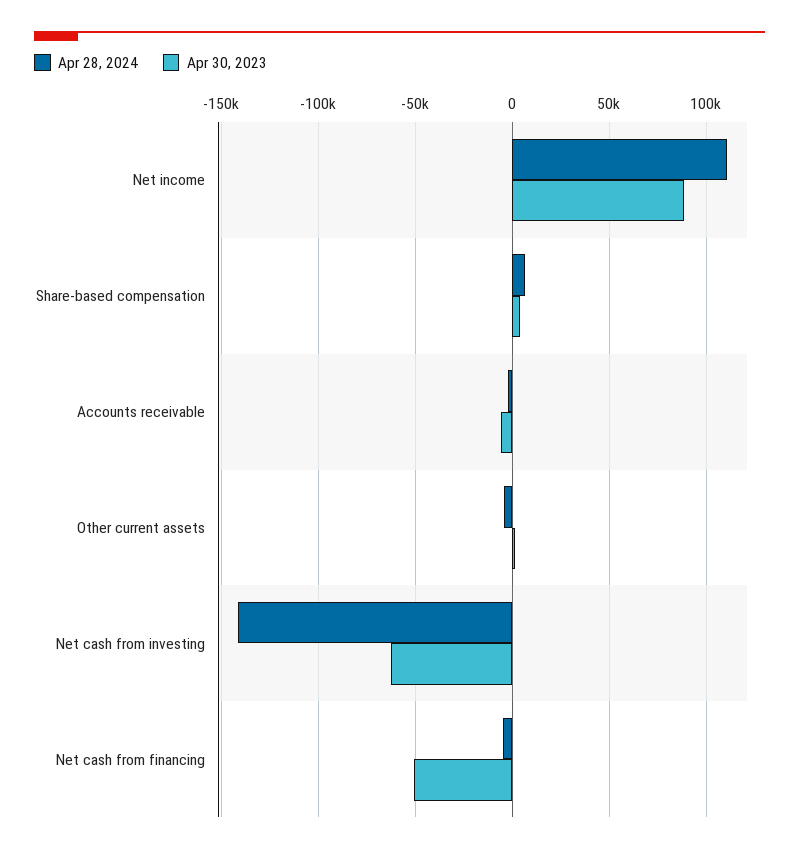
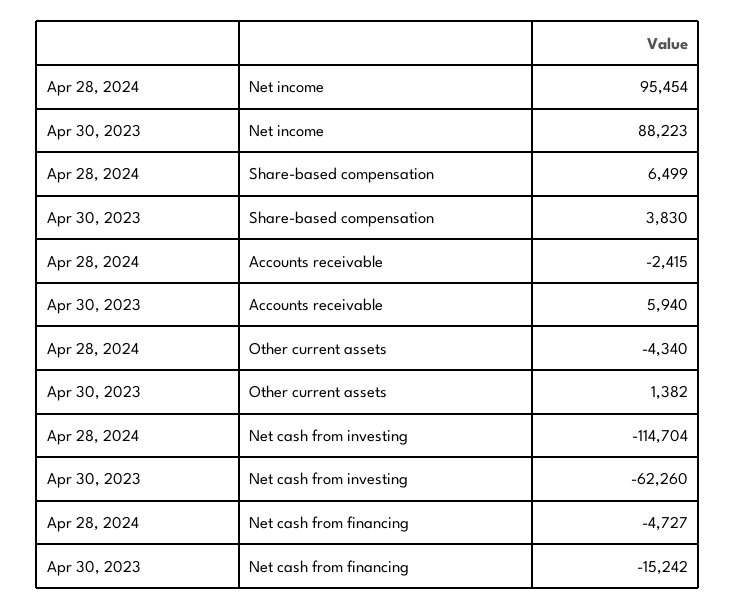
Apr 28, 2024, Net income: 110000 -> 95454
Apr 30, 2023, Accounts receivable: -5000 -> 5940
Apr 28, 2024, Net cash from investing: -140000 -> -114704
Apr 30, 2023, Net cash from financing: -50000 -> -15242

